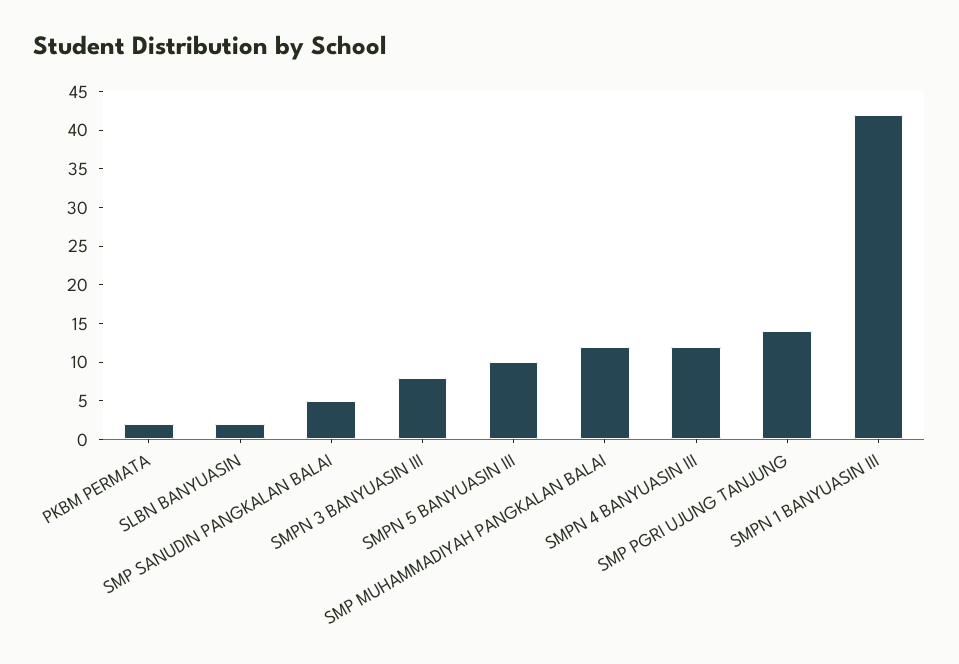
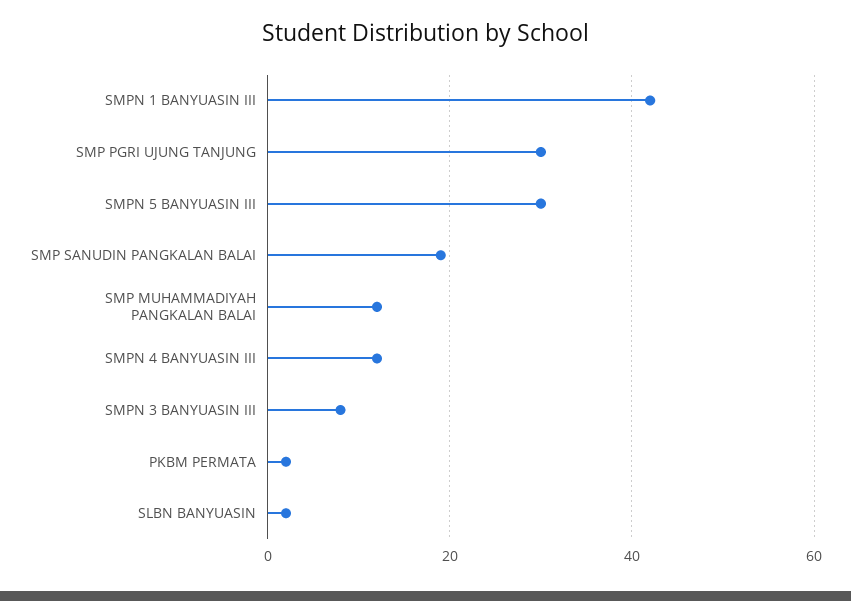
SMP SANUDIN PANGKALAN BALAI: 5 -> 20
SMPN 5 BANYUASIN III: 10 -> 30
SMP PGRI UJUNG TANJUNG: 15 -> 30

